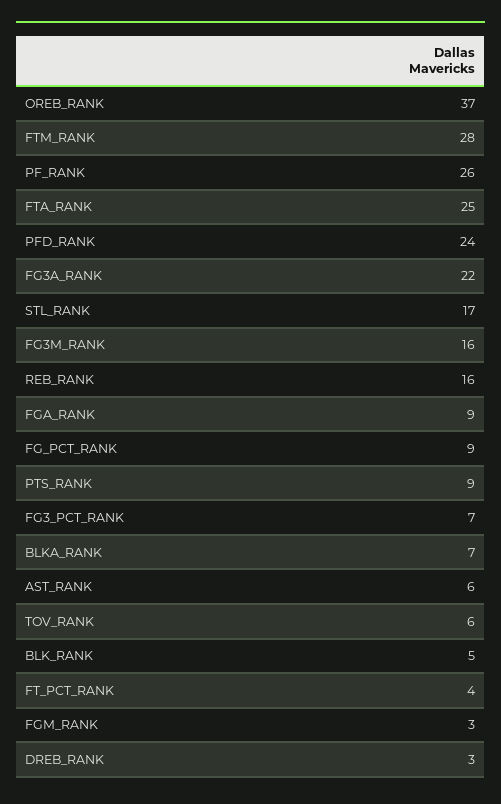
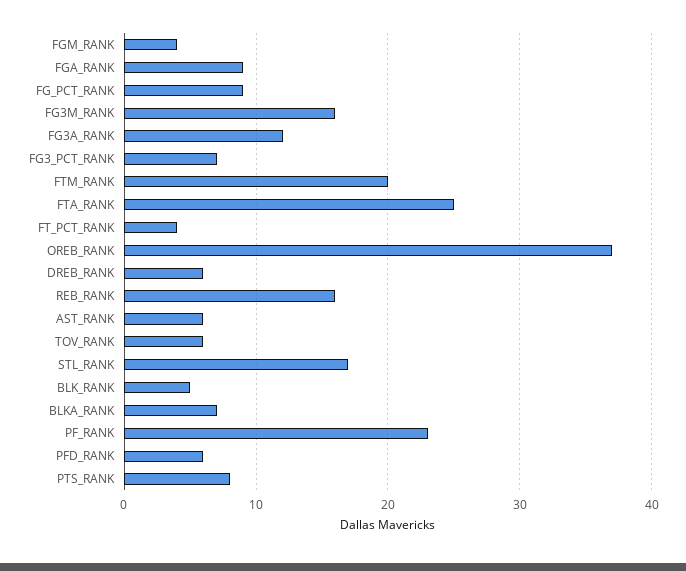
FTM_RANK: 28 -> 20
PF_RANK: 26 -> 23
PFD_RANK: 24 -> 6
FG3A_RANK: 22 -> 12
PTS_RANK: 9 -> 8
FGM_RANK: 3 -> 4
DREB_RANK: 3 -> 6

